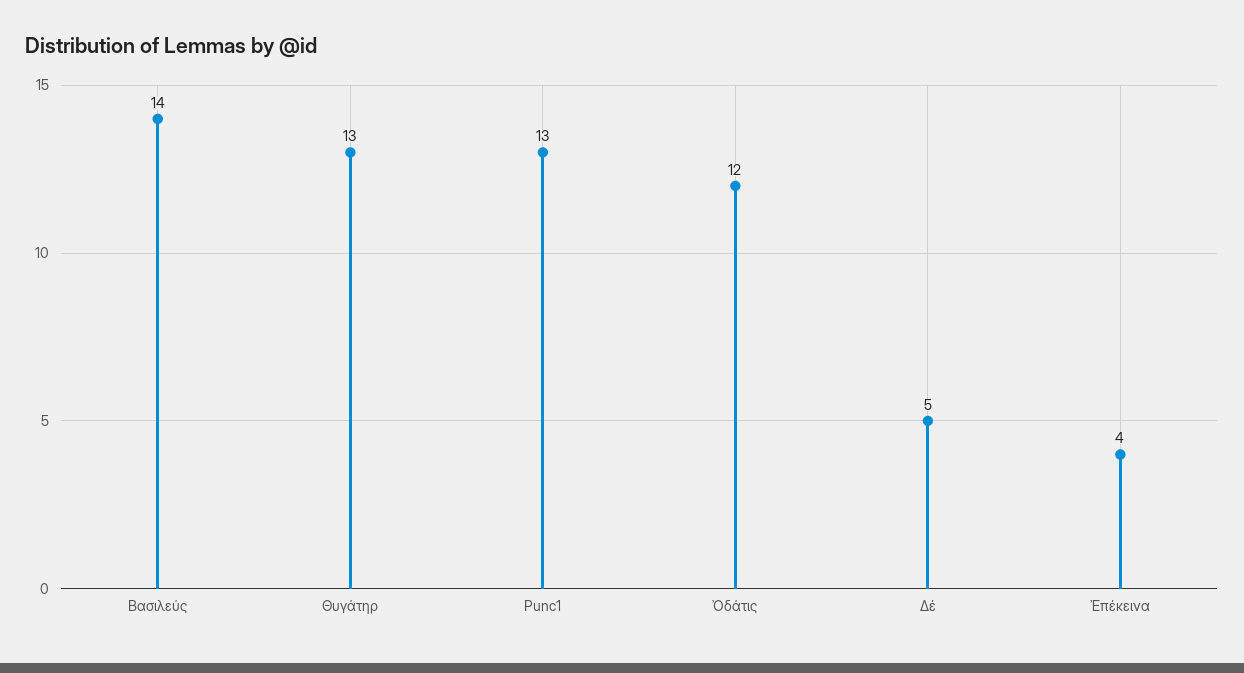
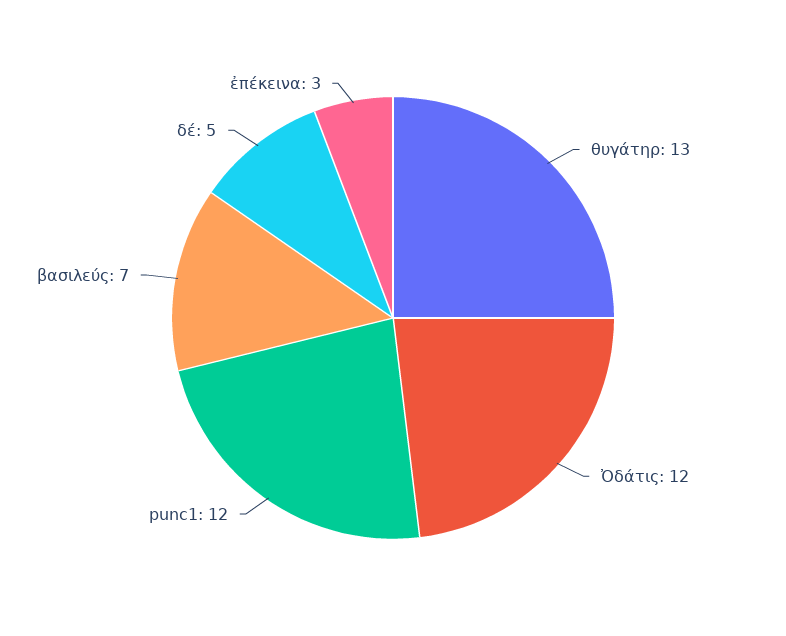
Βασιλεύς: 14 -> 7
Punc1: 13 -> 12
Ἐπέκεινα: 4 -> 3

